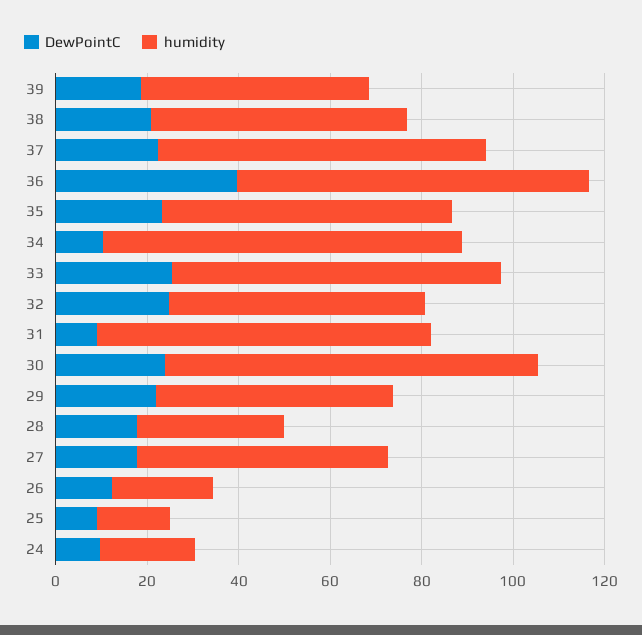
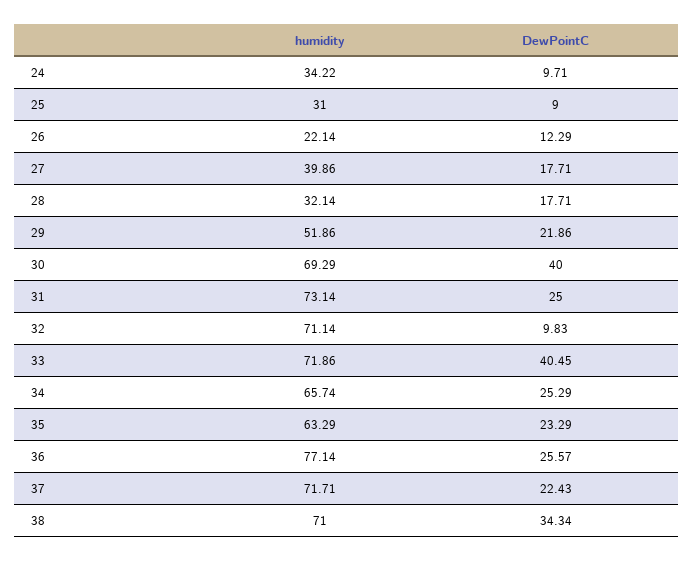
DewPointC, 39: 20 -> none
humidity, 39: 50 -> none
DewPointC, 38: 20 -> 34.34
humidity, 38: 55 -> 71
DewPointC, 36: 40 -> 25.57
DewPointC, 34: 10 -> 25.29
humidity, 34: 80 -> 65.74
DewPointC, 33: 25 -> 40.45
DewPointC, 32: 25 -> 9.83
humidity, 32: 55 -> 71.14
DewPointC, 31: 10 -> 25
DewPointC, 30: 25 -> 40
humidity, 30: 80 -> 69.29
humidity, 27: 55 -> 39.86
humidity, 25: 15 -> 31
humidity, 24: 20 -> 34.22

